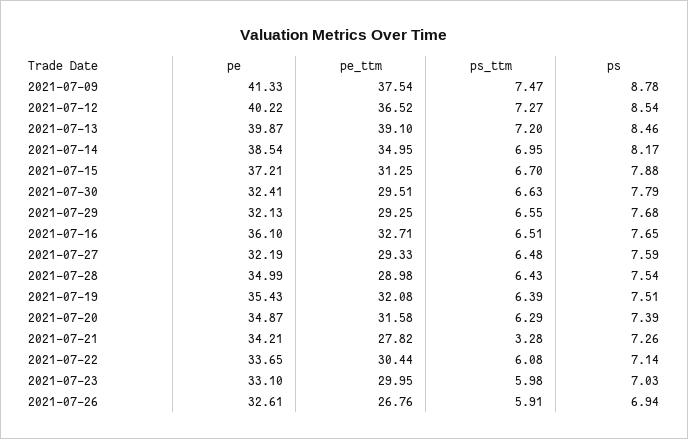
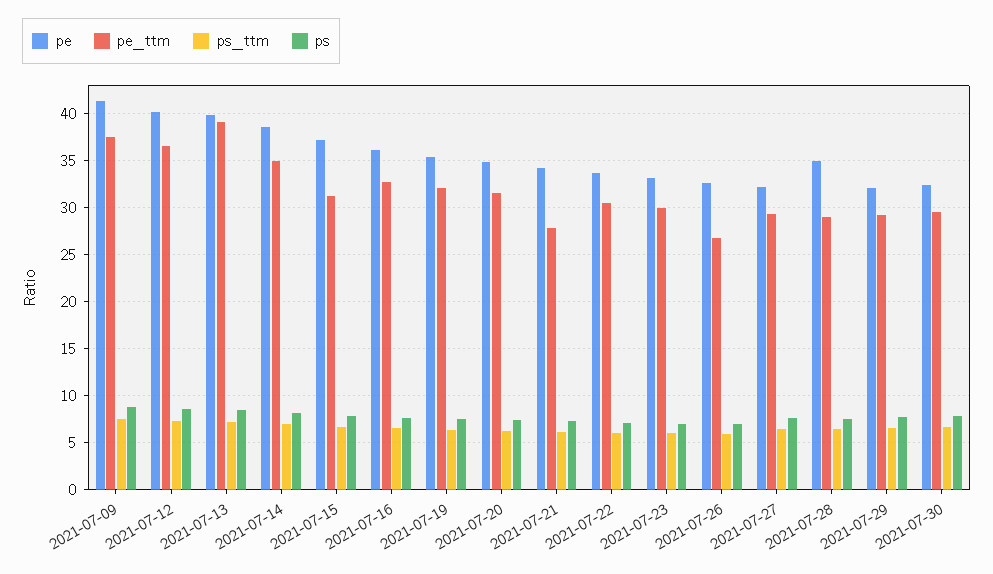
ps_ttm, 2021-07-21: 3.28 -> 6

